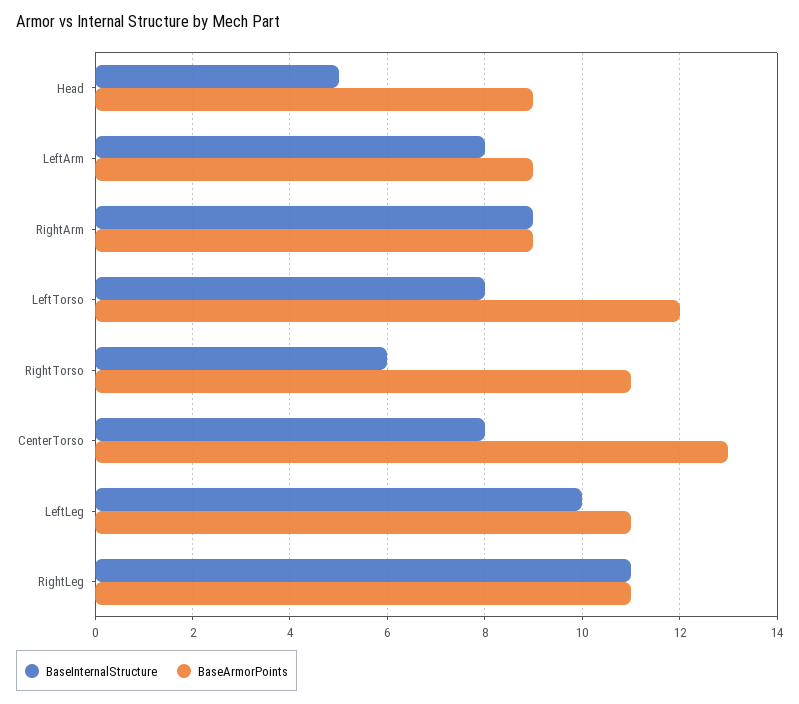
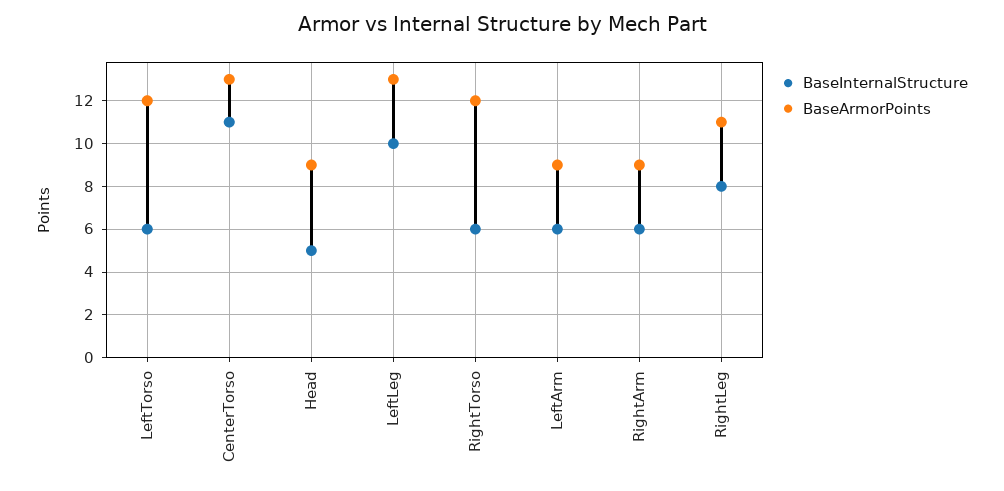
BaseInternalStructure, LeftArm: 8 -> 6
BaseInternalStructure, RightArm: 9 -> 6
BaseInternalStructure, LeftTorso: 8 -> 6
BaseArmorPoints, RightTorso: 11 -> 12
BaseInternalStructure, CenterTorso: 8 -> 11
BaseArmorPoints, LeftLeg: 11 -> 13
BaseInternalStructure, RightLeg: 11 -> 8

